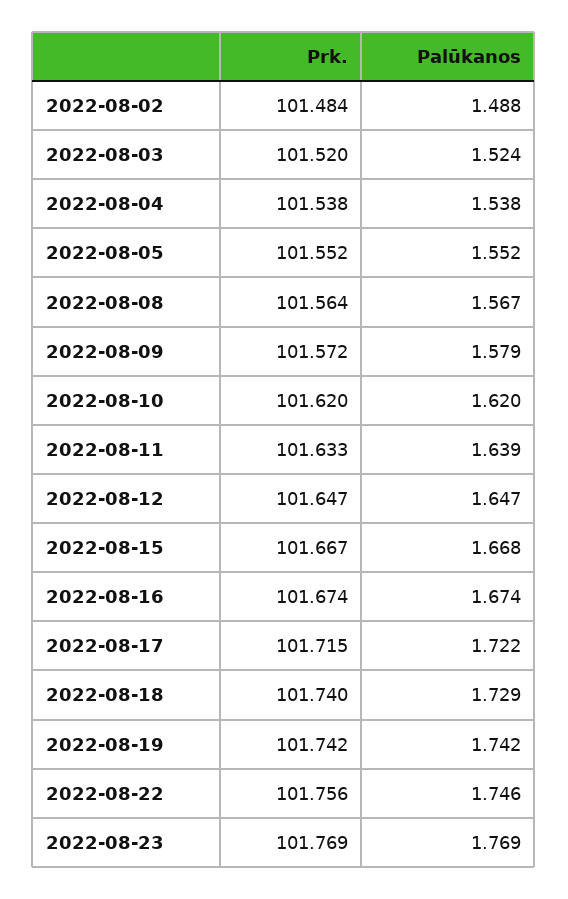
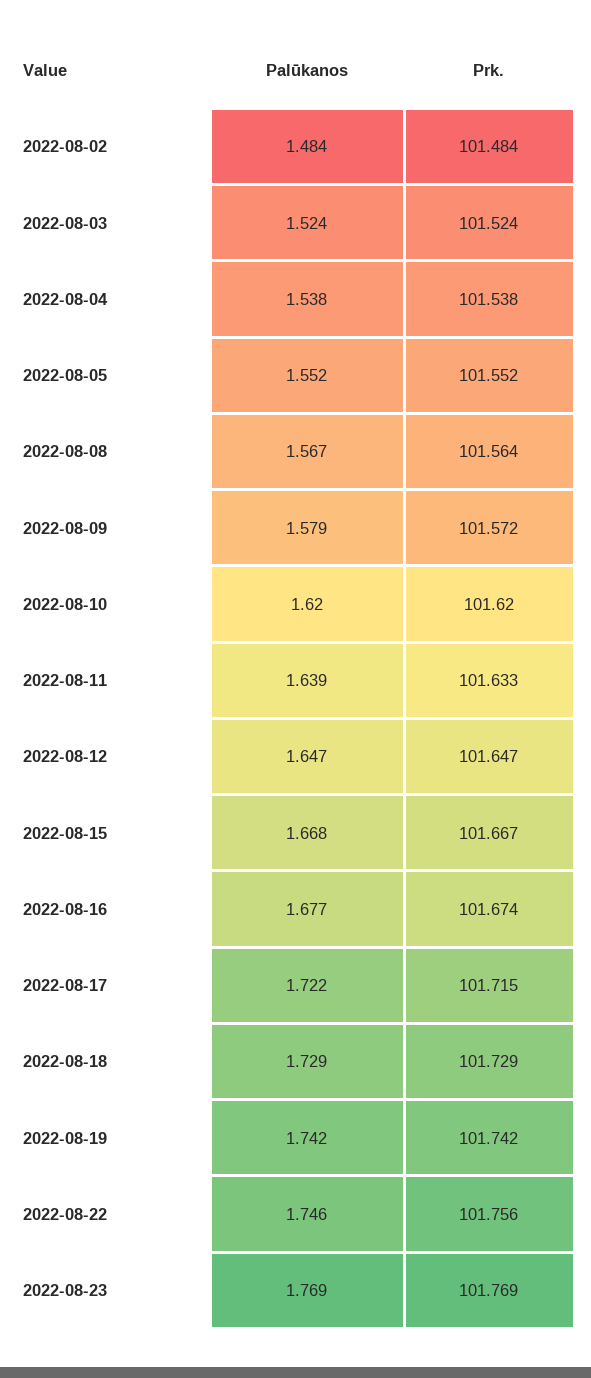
Palūkanos, 2022-08-02: 1.488 -> 1.484
Prk., 2022-08-03: 101.52 -> 101.524
Palūkanos, 2022-08-16: 1.674 -> 1.677
Prk., 2022-08-18: 101.74 -> 101.729

